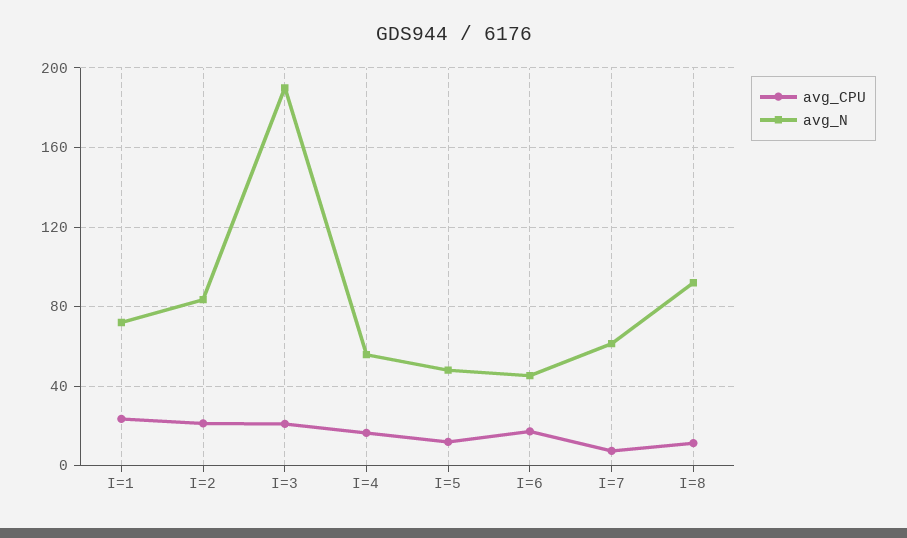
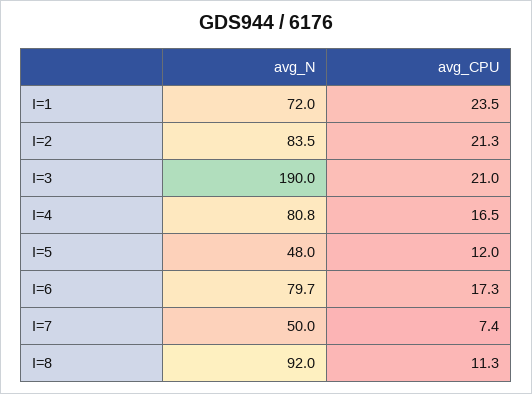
avg_N, I=4: 55 -> 80.8
avg_N, I=6: 45 -> 79.7
avg_N, I=7: 60 -> 50

